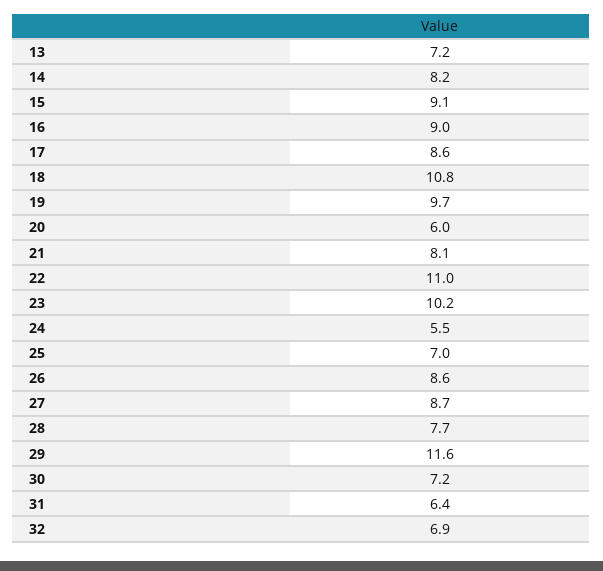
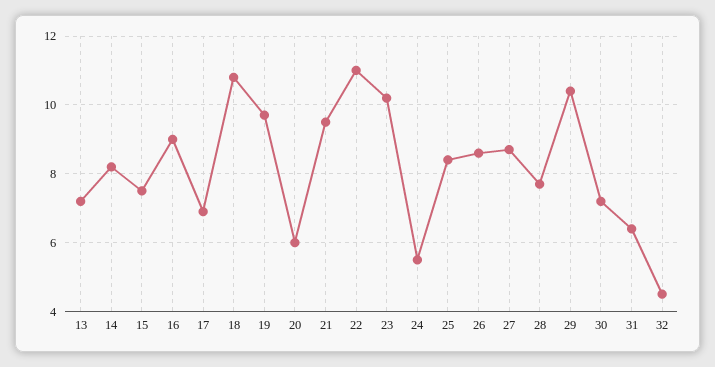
15: 9.1 -> 7.5
17: 8.6 -> 7
21: 8.1 -> 9.5
25: 7 -> 8.5
29: 11.6 -> 10.5
32: 6.9 -> 4.5

